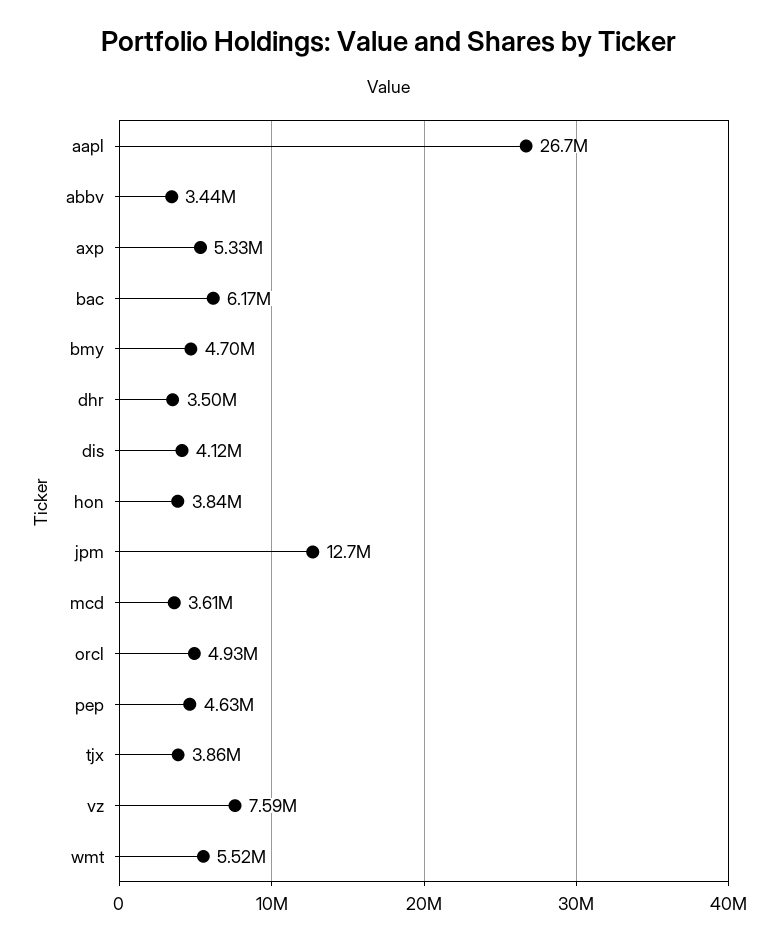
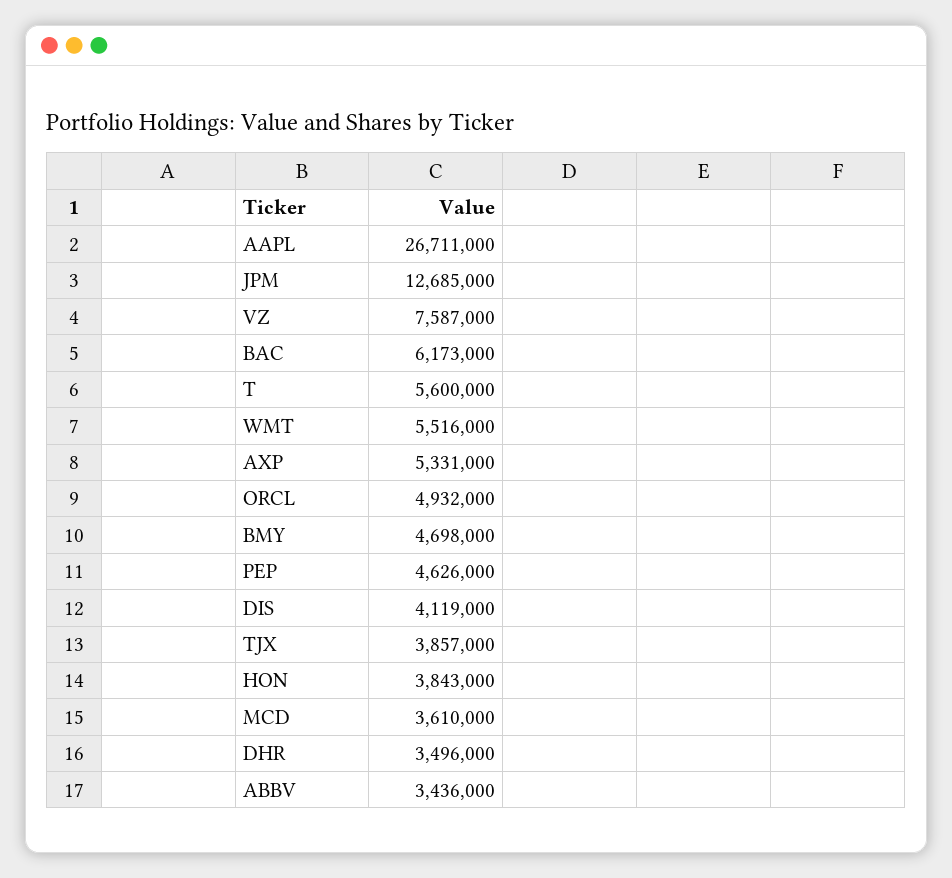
T: none -> 5600000

